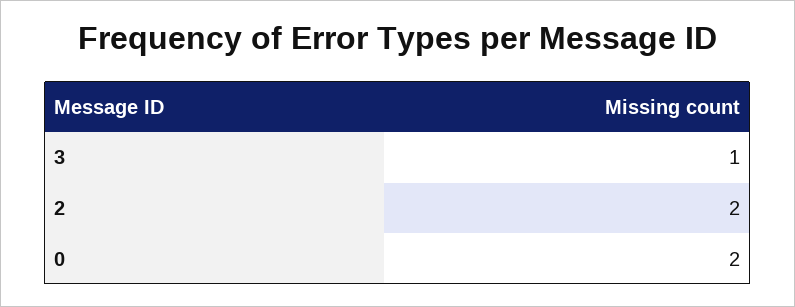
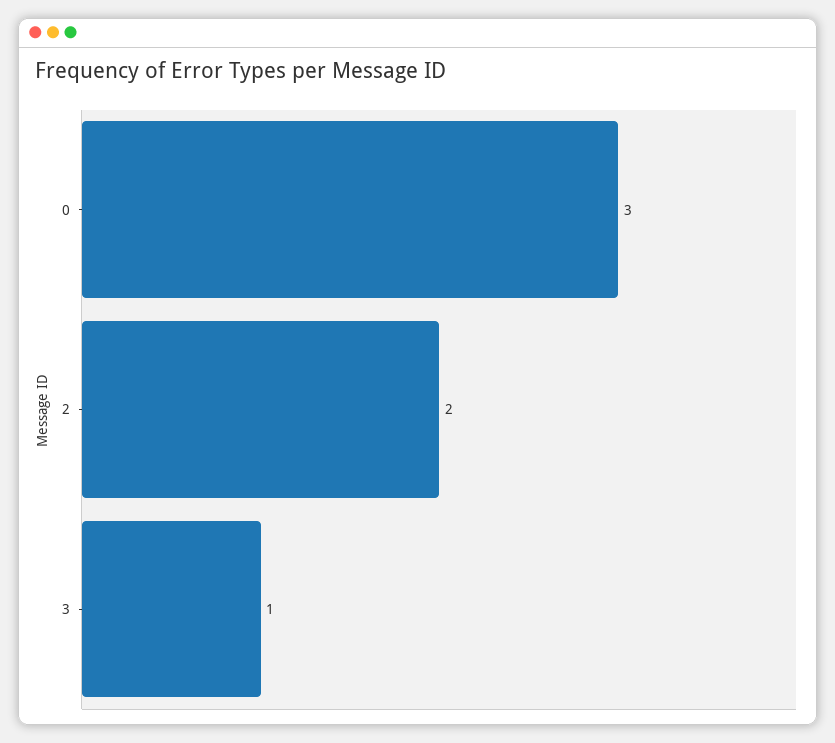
0: 2 -> 3

